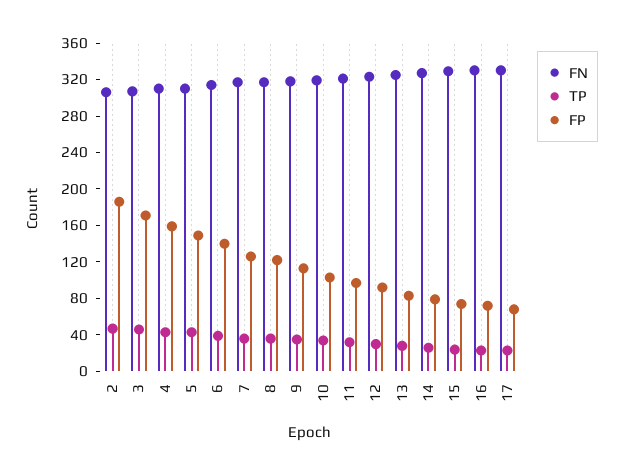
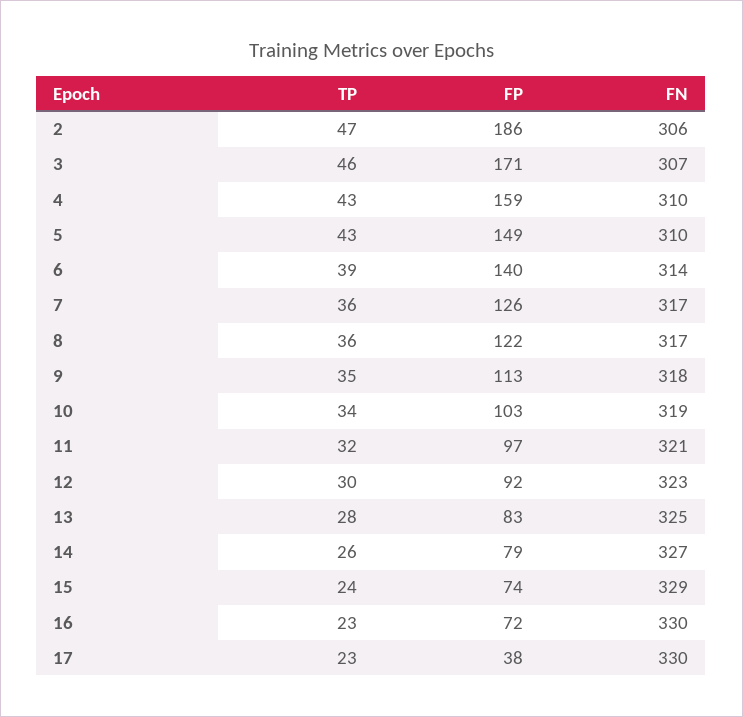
FP, 17: 70 -> 38

